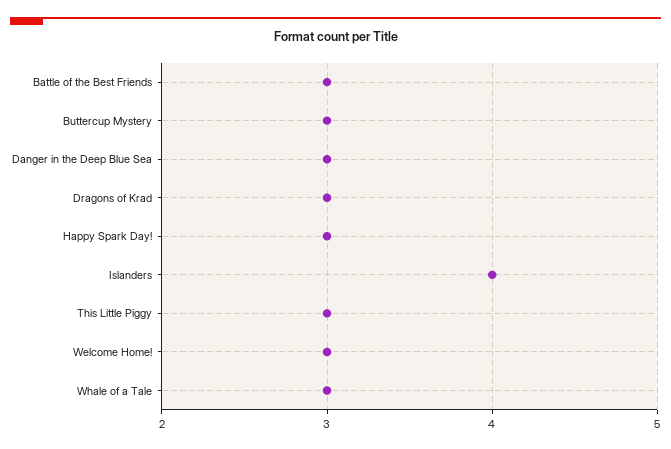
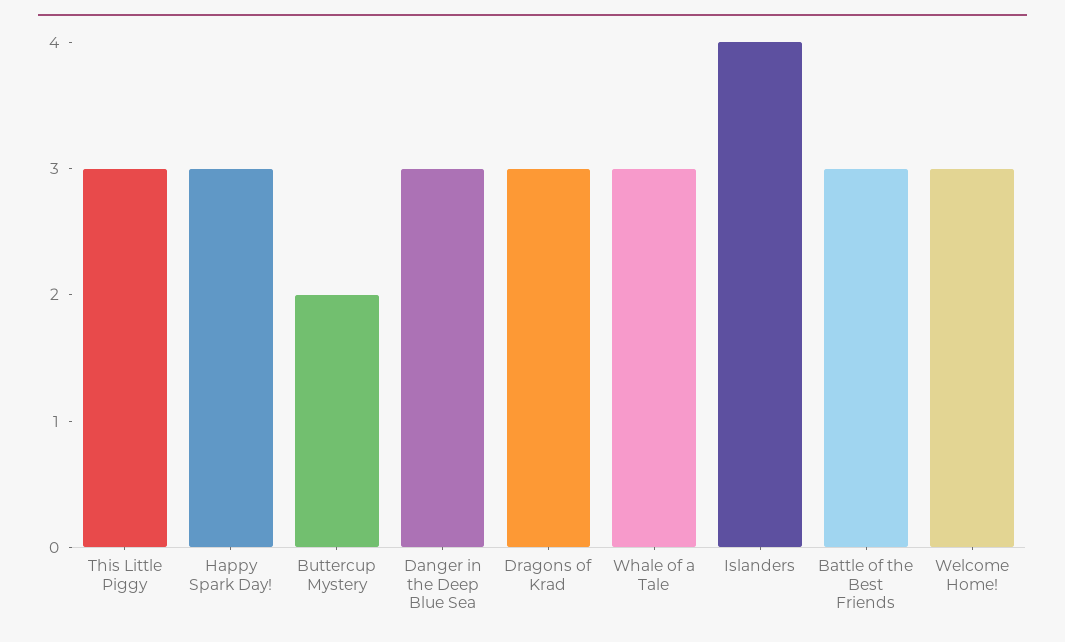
Buttercup Mystery: 3 -> 2

